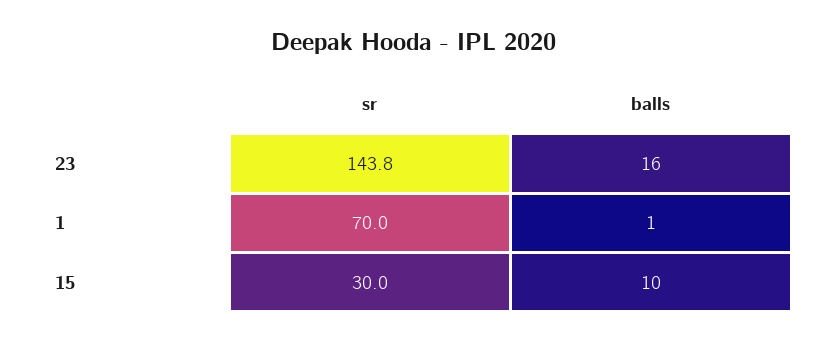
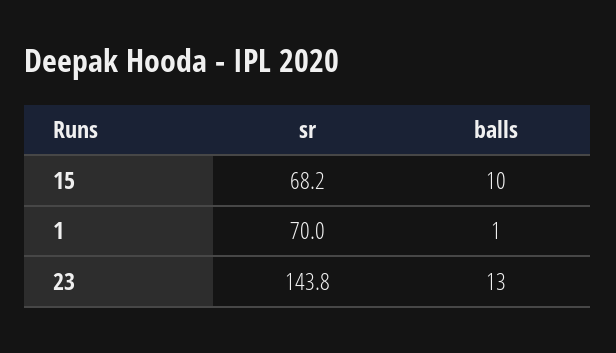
balls, 23: 16 -> 13
sr, 15: 30 -> 68.2

